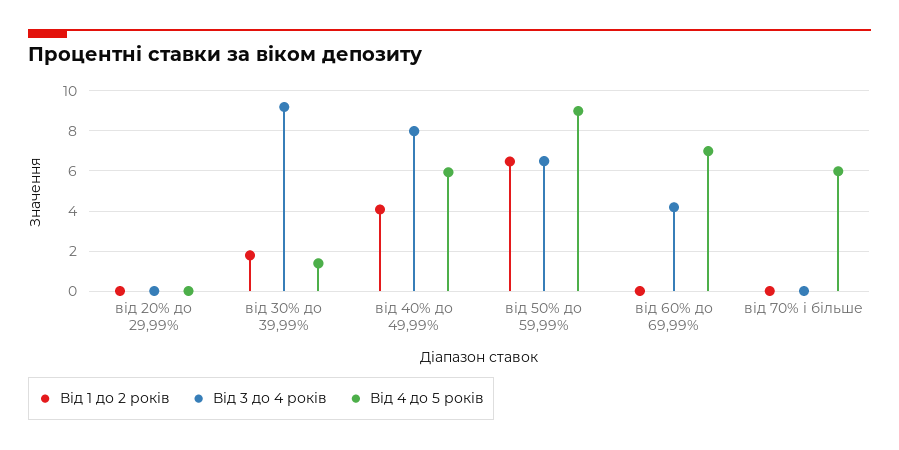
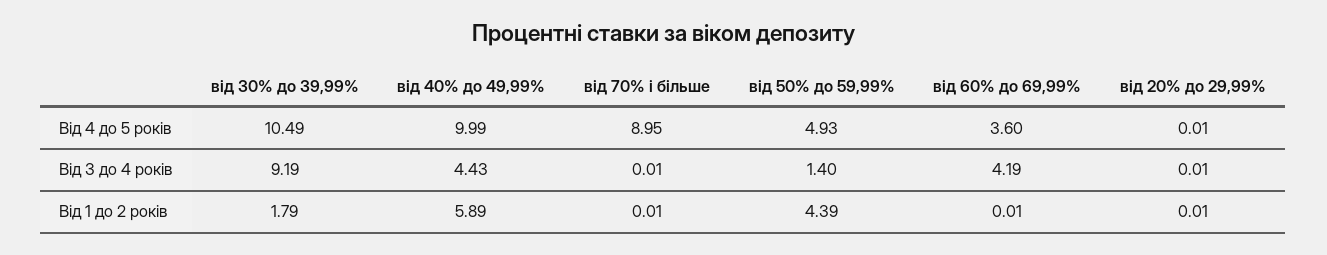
Від 4 до 5 років, від 30% до 39,99%: 1.5 -> 10.49
Від 1 до 2 років, від 40% до 49,99%: 4 -> 5.89
Від 3 до 4 років, від 40% до 49,99%: 8 -> 4.43
Від 4 до 5 років, від 40% до 49,99%: 6 -> 9.99
Від 1 до 2 років, від 50% до 59,99%: 6.5 -> 4.39
Від 3 до 4 років, від 50% до 59,99%: 6.5 -> 1.4
Від 4 до 5 років, від 50% до 59,99%: 9 -> 4.93
Від 4 до 5 років, від 60% до 69,99%: 7 -> 3.6
Від 4 до 5 років, від 70% і більше: 6 -> 8.95

